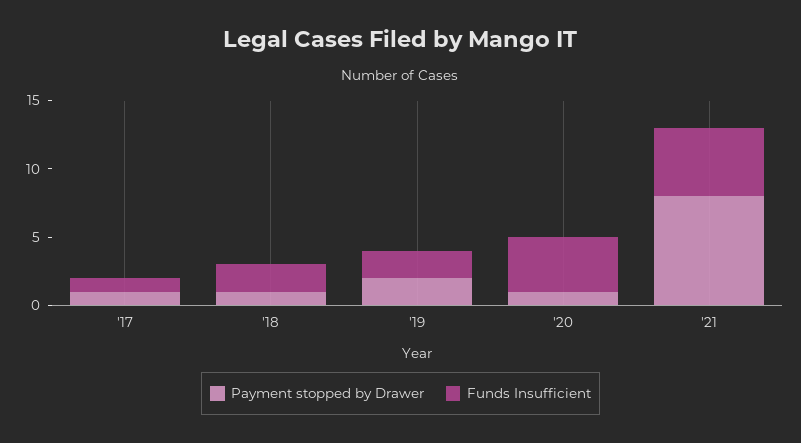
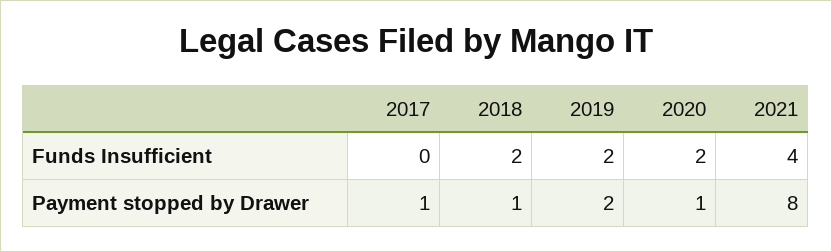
Funds Insufficient, '17: 1 -> 0
Funds Insufficient, '20: 4 -> 2
Funds Insufficient, '21: 5 -> 4

